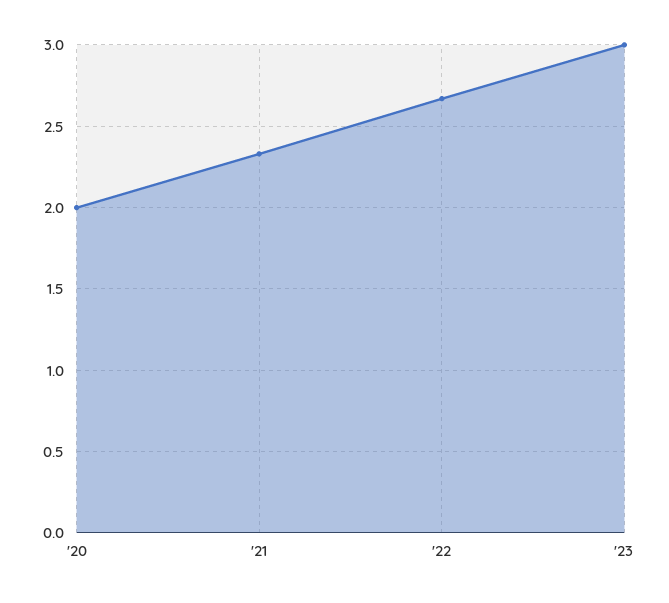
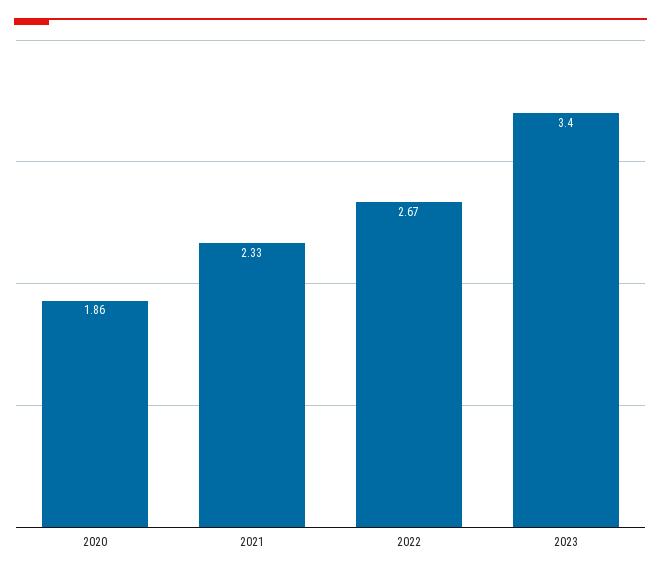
'20: 2 -> 1.86
'23: 3 -> 3.4

